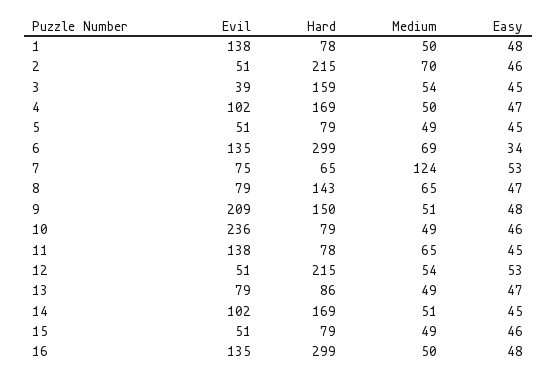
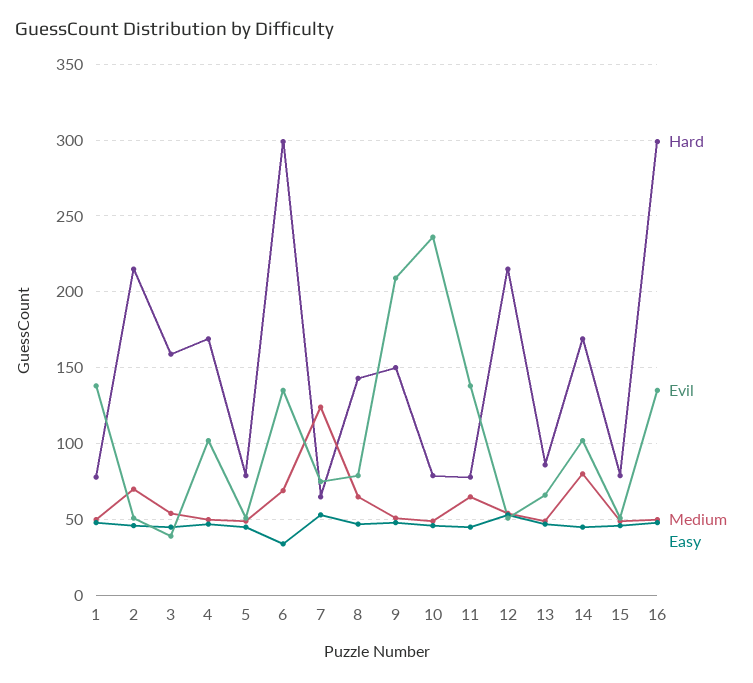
Evil, 13: 79 -> 65
Medium, 14: 51 -> 80

